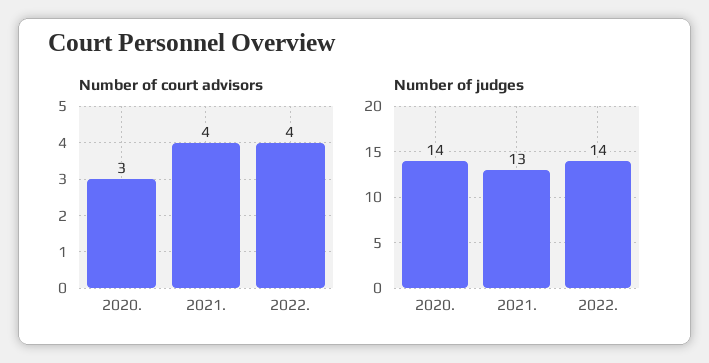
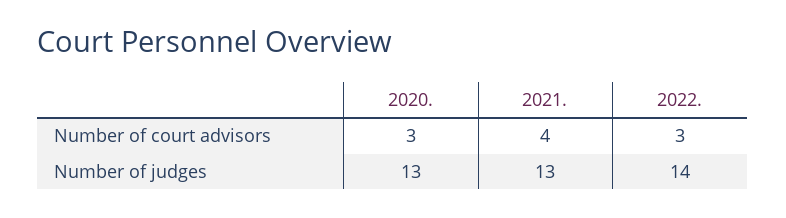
Number of court advisors, 2022.: 4 -> 3
Number of judges, 2020.: 14 -> 13

